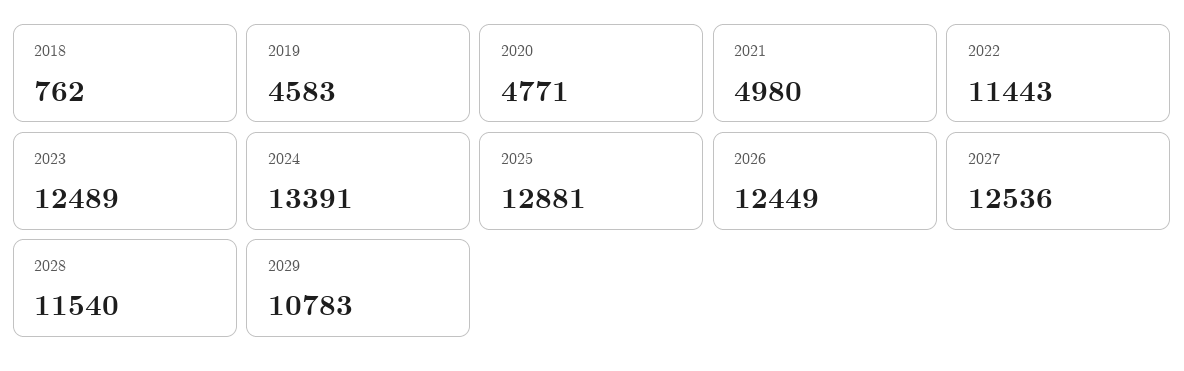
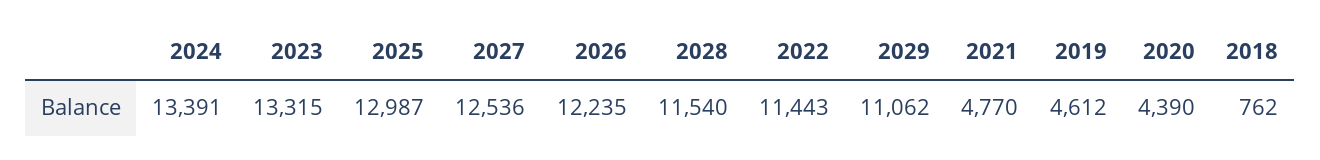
2019: 4583 -> 4612
2020: 4771 -> 4390
2021: 4980 -> 4770
2023: 12489 -> 13315
2025: 12881 -> 12987
2026: 12449 -> 12235
2029: 10783 -> 11062

